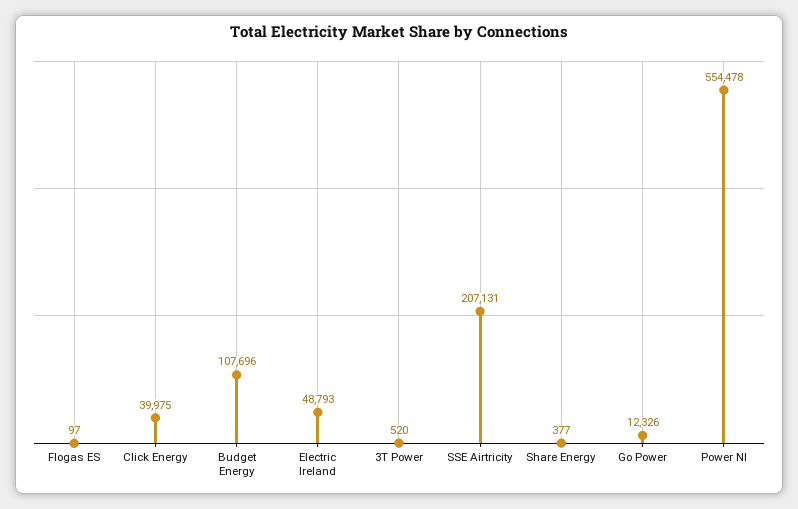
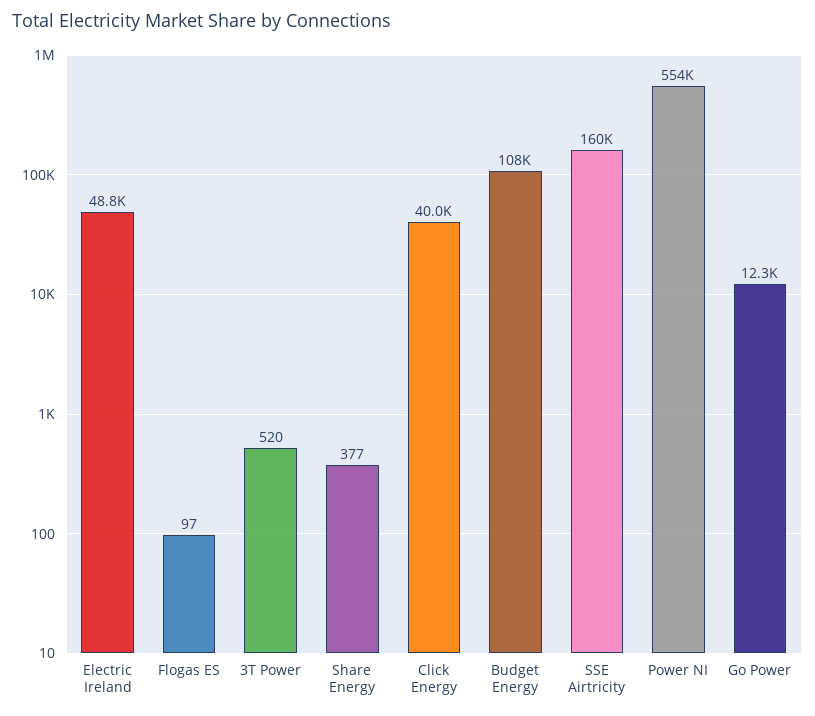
SSE Airtricity: 207131 -> 160000

